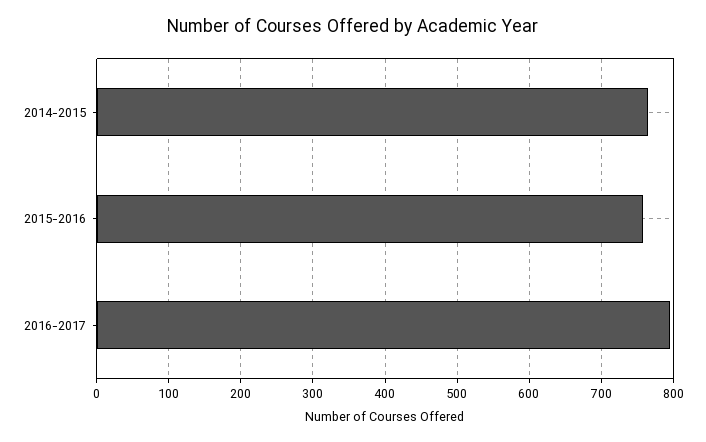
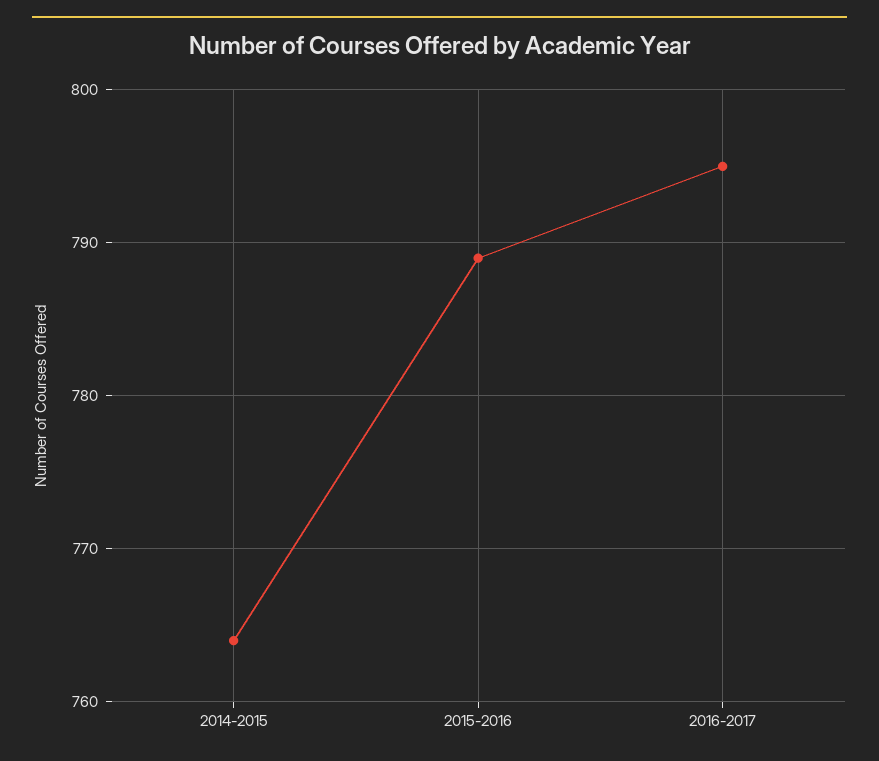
2015-2016: 760 -> 789

